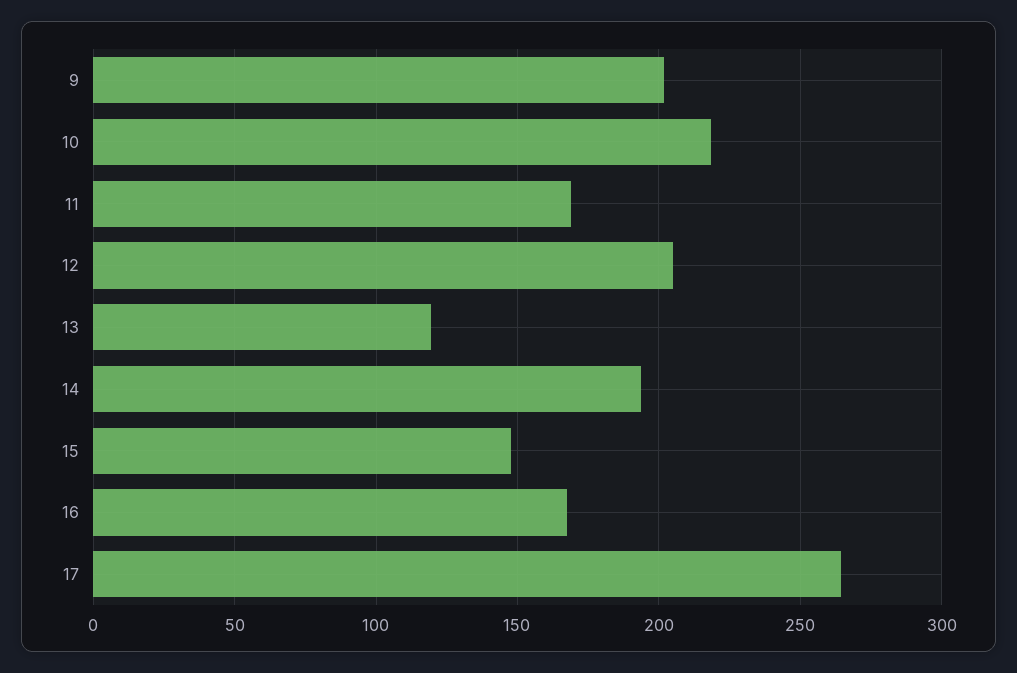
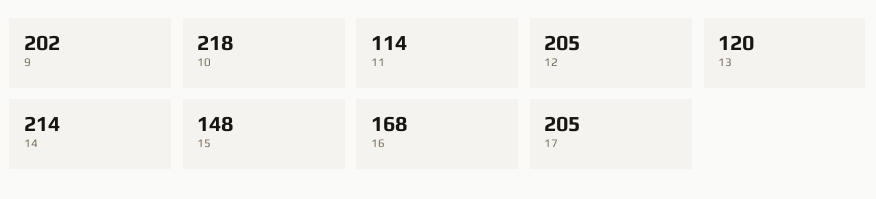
11: 170 -> 114
14: 195 -> 214
17: 265 -> 205

